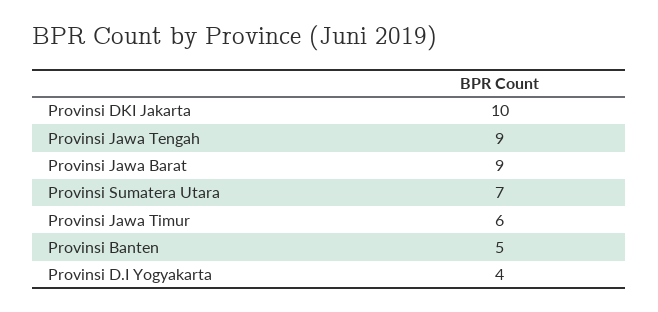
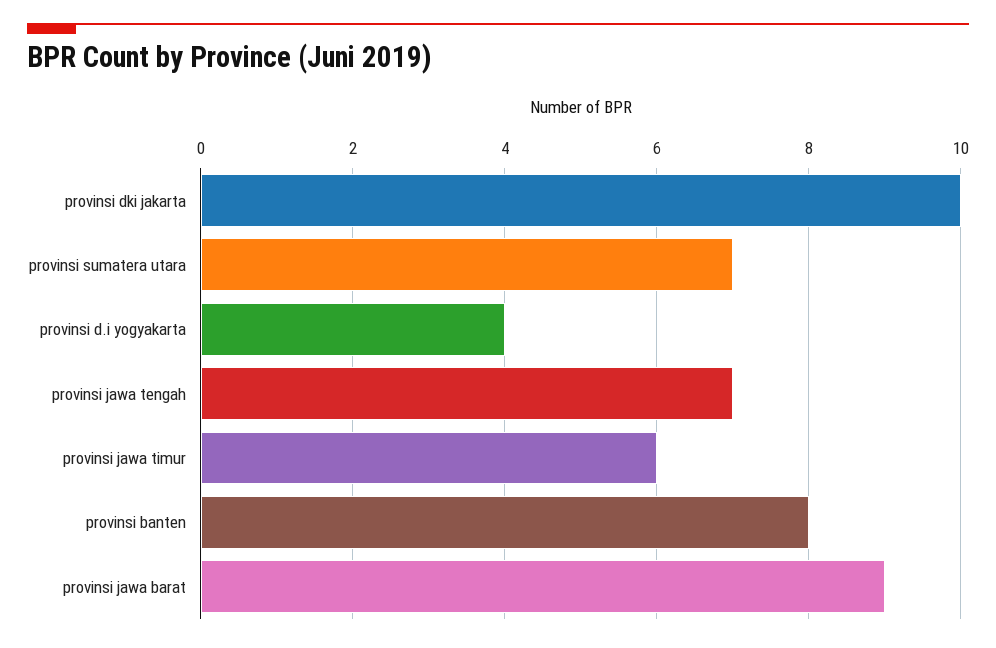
Provinsi Jawa Tengah: 9 -> 7
Provinsi Banten: 5 -> 8

